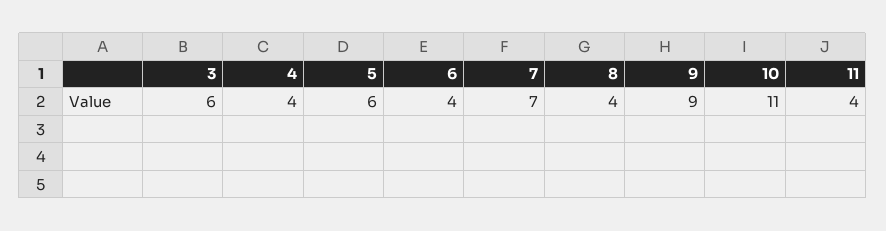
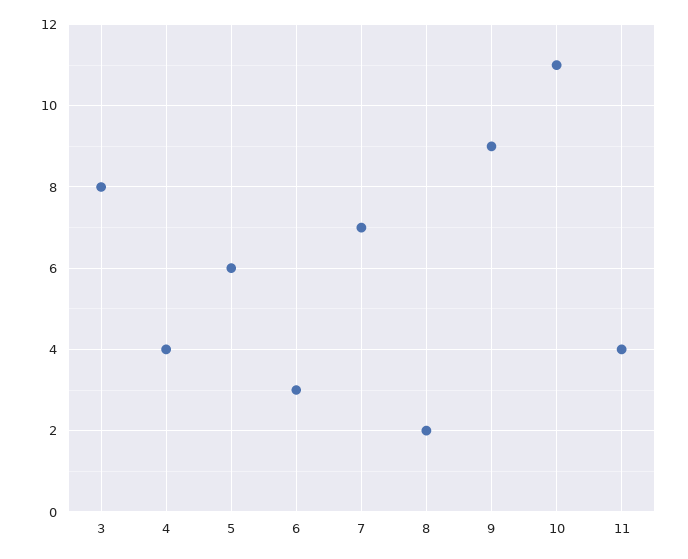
3: 6 -> 8
6: 4 -> 3
8: 4 -> 2

